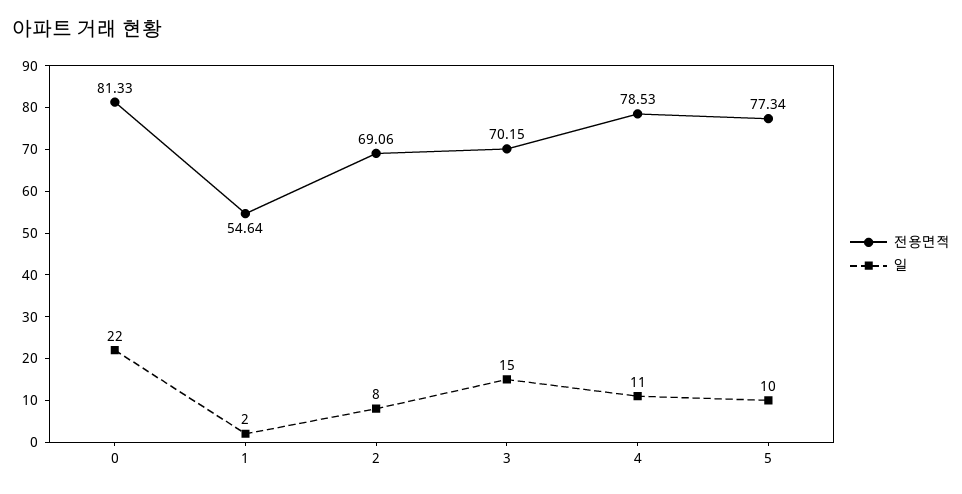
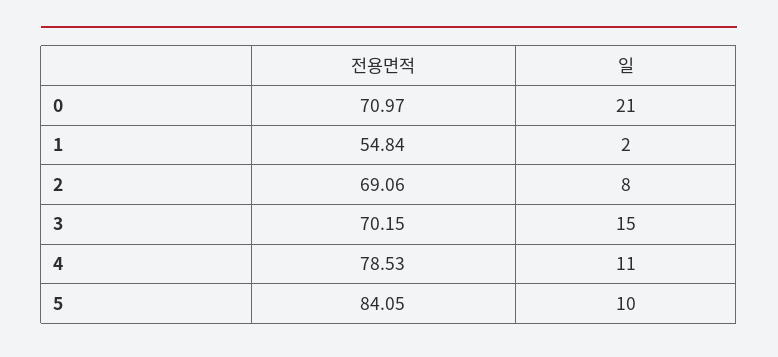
전용면적, 0: 81.33 -> 70.97
일, 0: 22 -> 21
전용면적, 1: 54.64 -> 54.84
전용면적, 5: 77.34 -> 84.05

